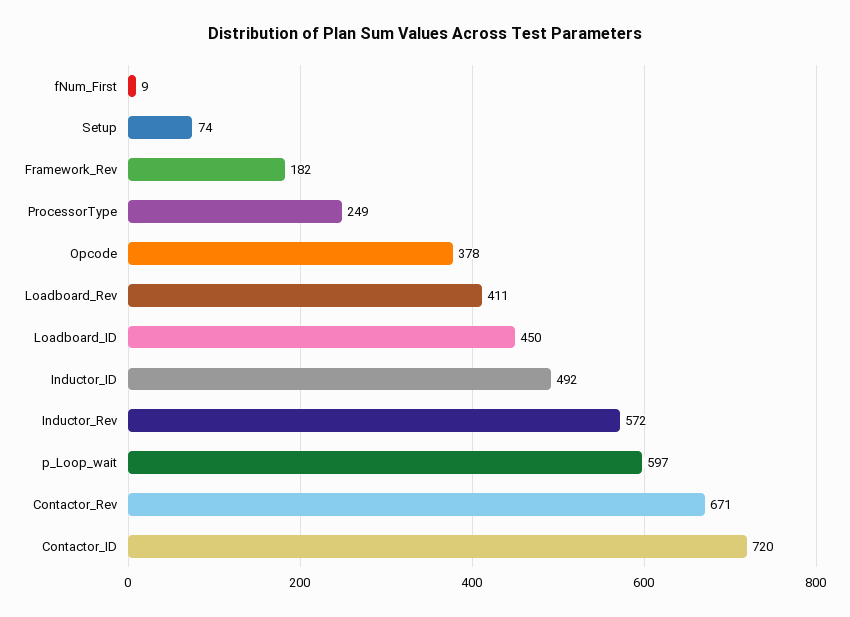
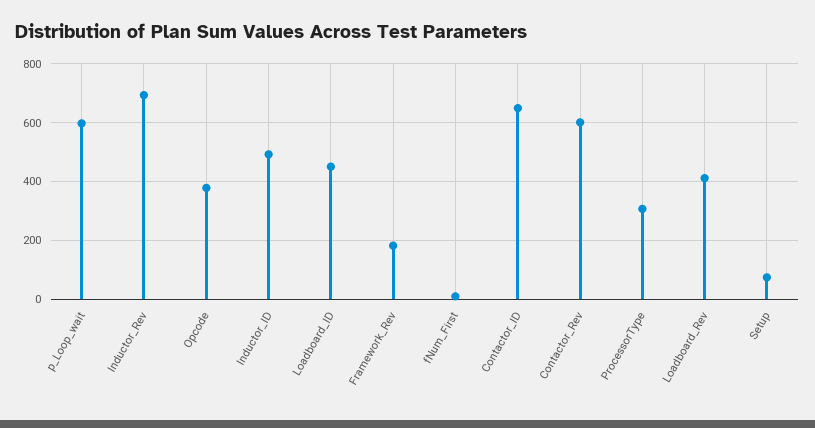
ProcessorType: 249 -> 300
Inductor_Rev: 572 -> 700
Contactor_Rev: 671 -> 600
Contactor_ID: 720 -> 650

